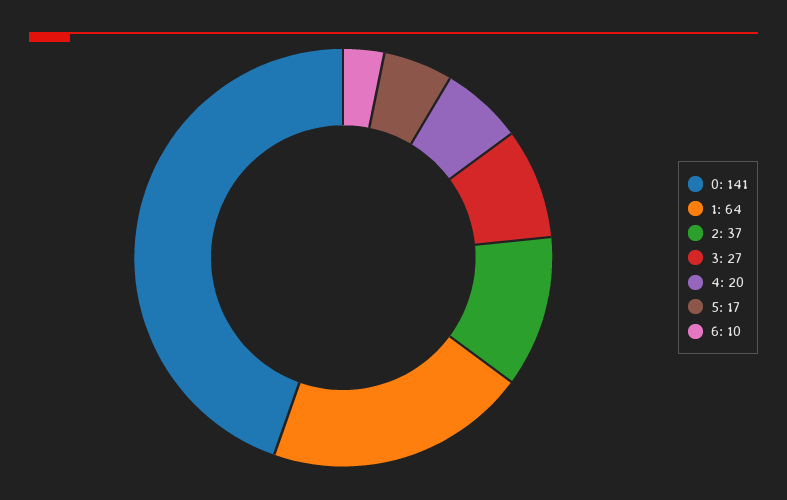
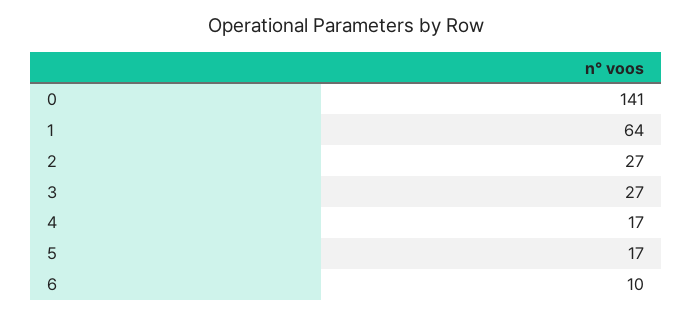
2: 37 -> 27
4: 20 -> 17

